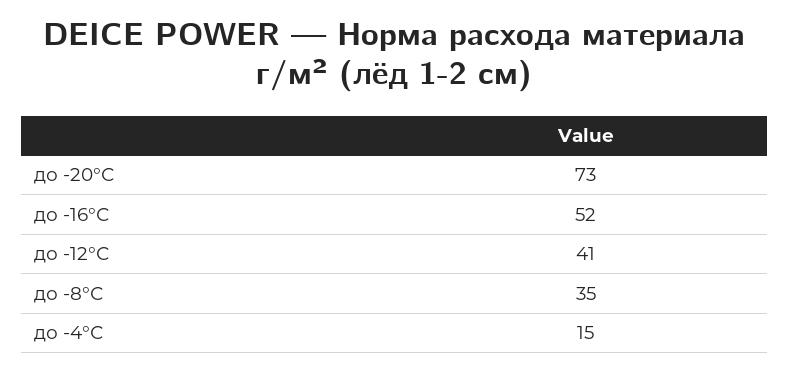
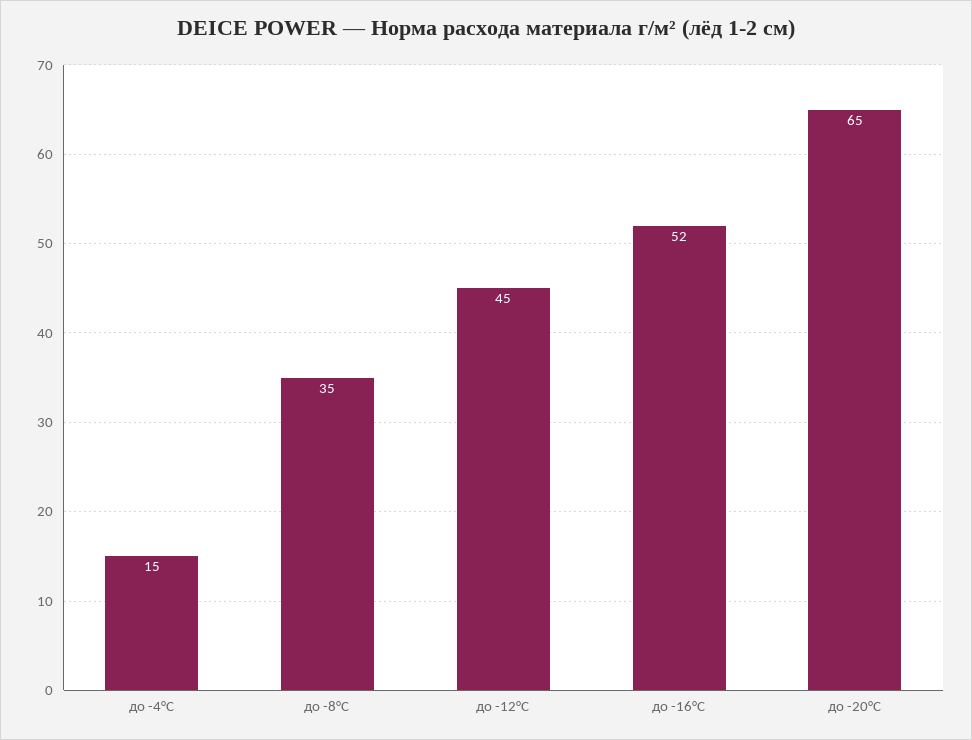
до -20°С: 73 -> 65
до -12°С: 41 -> 45

